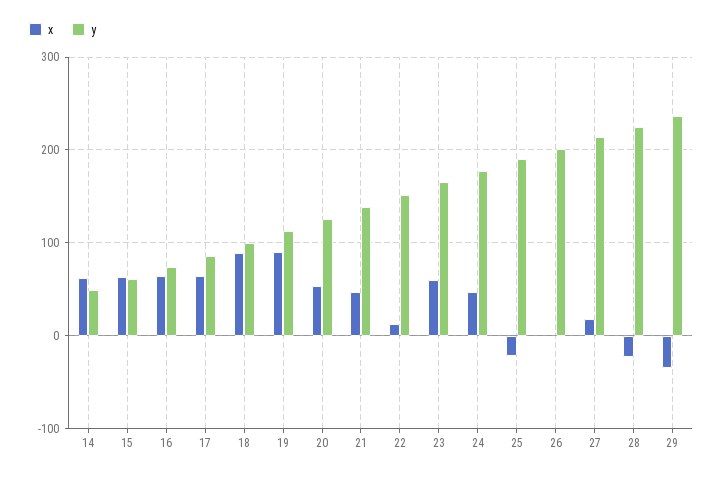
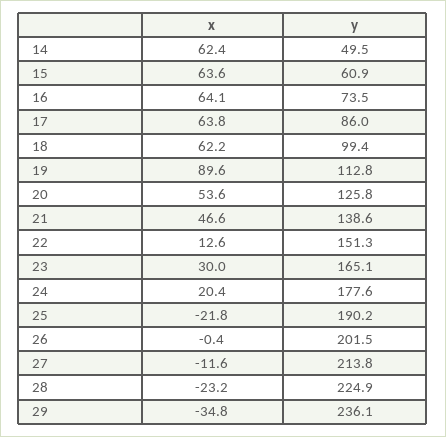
x, 18: 90 -> 62.2
x, 23: 60 -> 30
x, 24: 50 -> 20.4
x, 27: 20 -> -11.6

